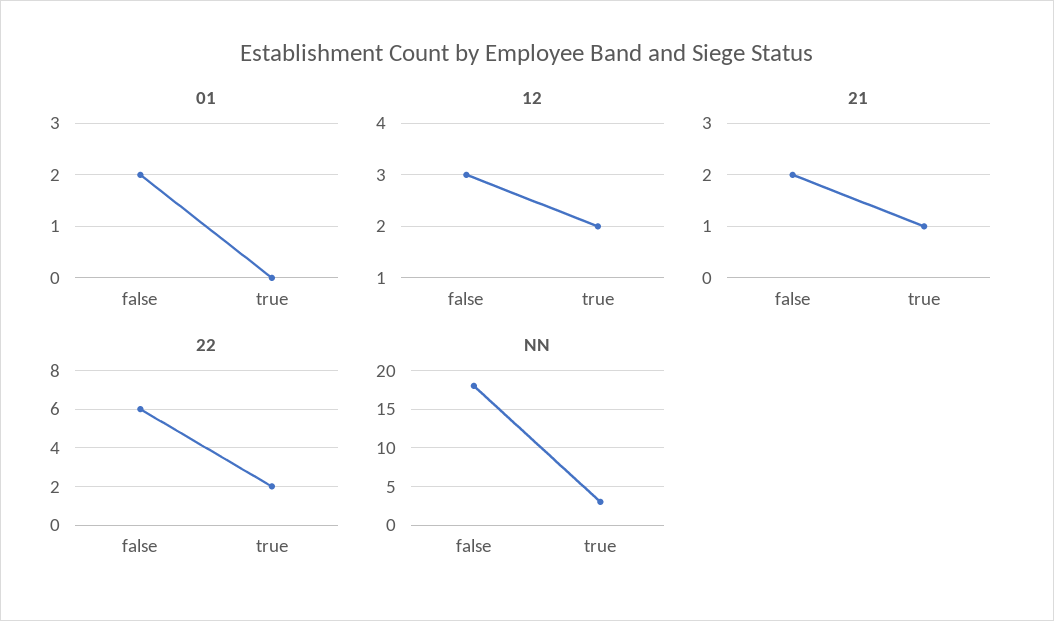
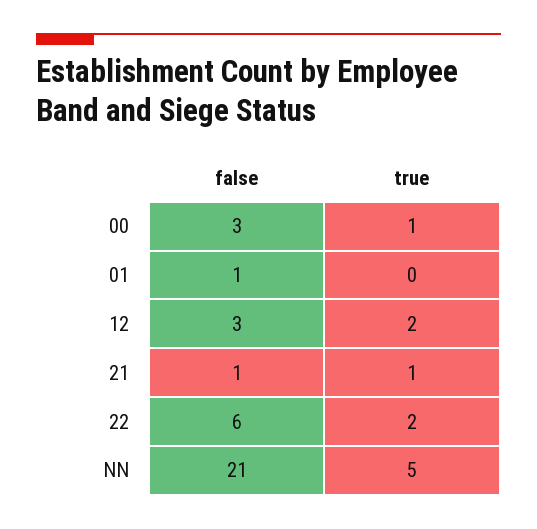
01, false: 2 -> 1
21, false: 2 -> 1
NN, false: 18 -> 21
NN, true: 3 -> 5
00, false: none -> 3
00, true: none -> 1

